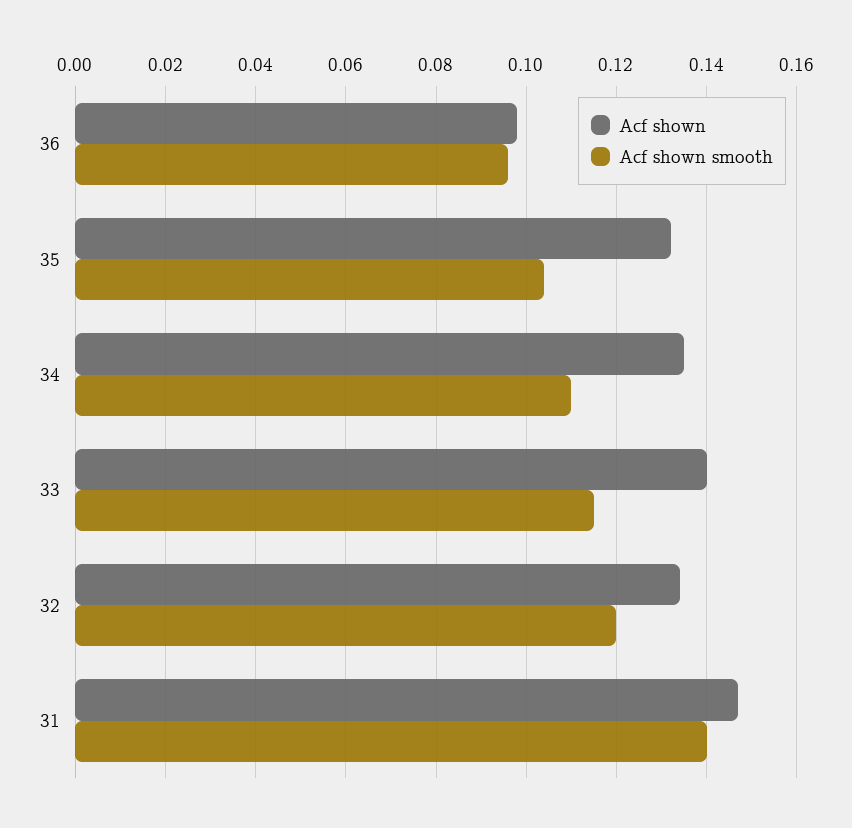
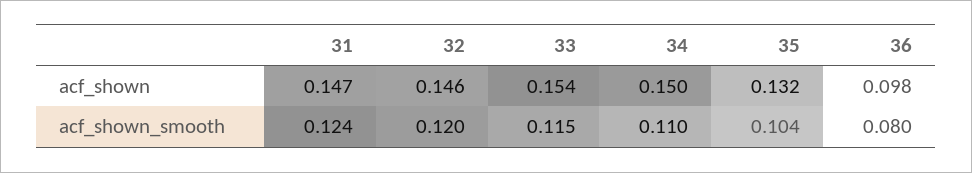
Acf shown smooth, 36: 0.095 -> 0.08
Acf shown, 34: 0.135 -> 0.15
Acf shown, 33: 0.14 -> 0.154
Acf shown, 32: 0.135 -> 0.146
Acf shown smooth, 31: 0.14 -> 0.124

